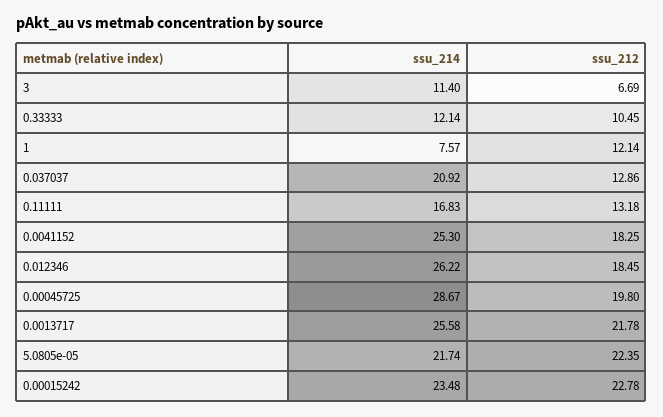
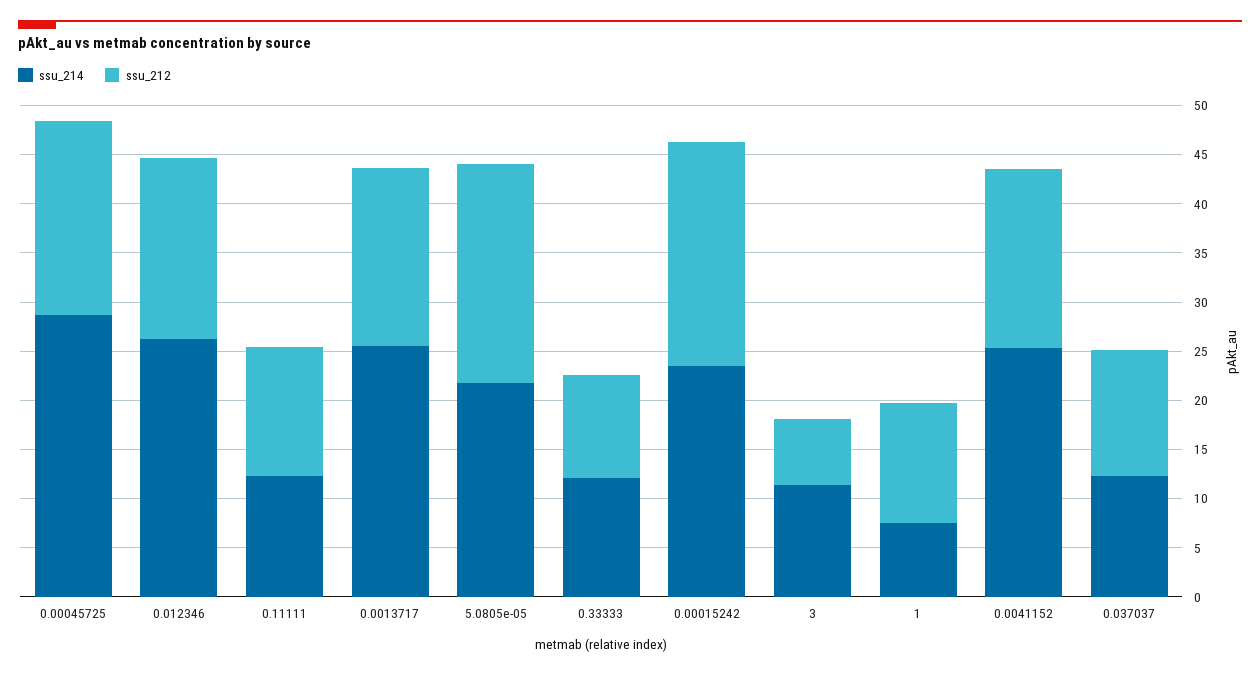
ssu_214, 0.037037: 20.92 -> 12
ssu_214, 0.11111: 16.83 -> 12
ssu_212, 0.0013717: 21.78 -> 18

